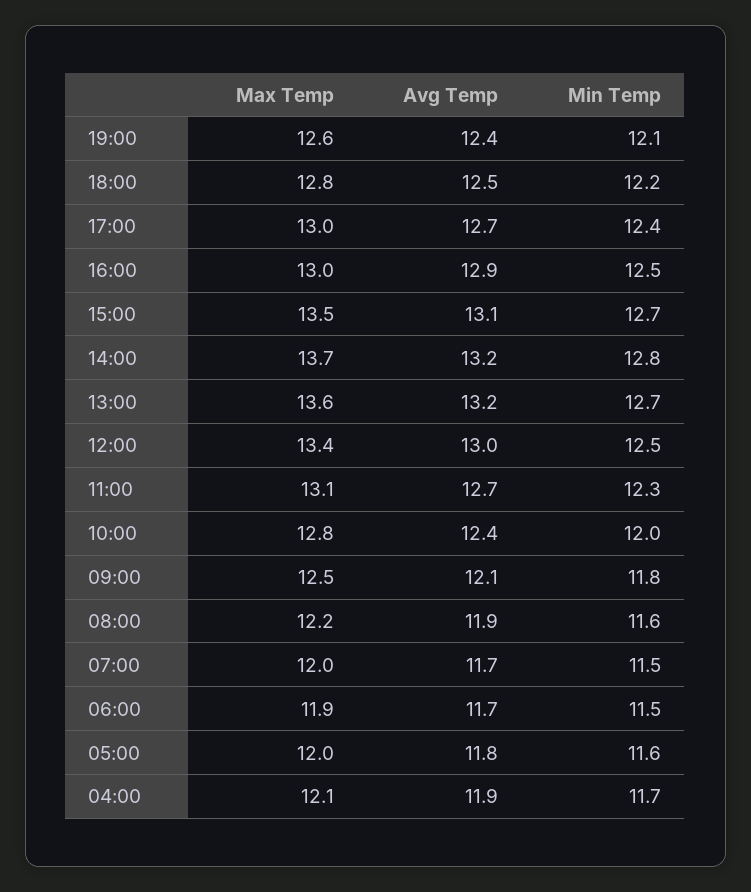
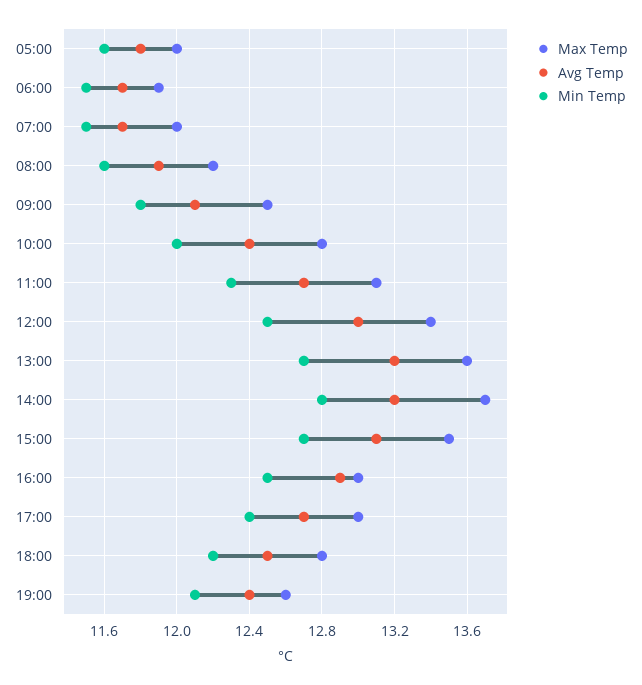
Max Temp, 04:00: 12.1 -> none
Avg Temp, 04:00: 11.9 -> none
Min Temp, 04:00: 11.7 -> none

